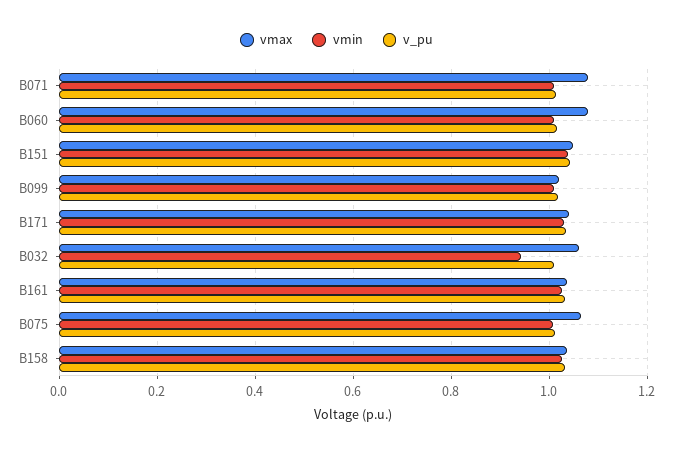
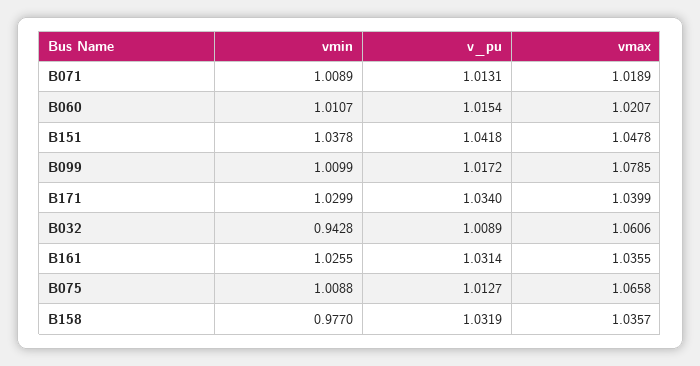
vmax, B071: 1.08 -> 1.0189
vmax, B060: 1.08 -> 1.0207
vmax, B099: 1.02 -> 1.0785
vmin, B158: 1.02 -> 0.977

